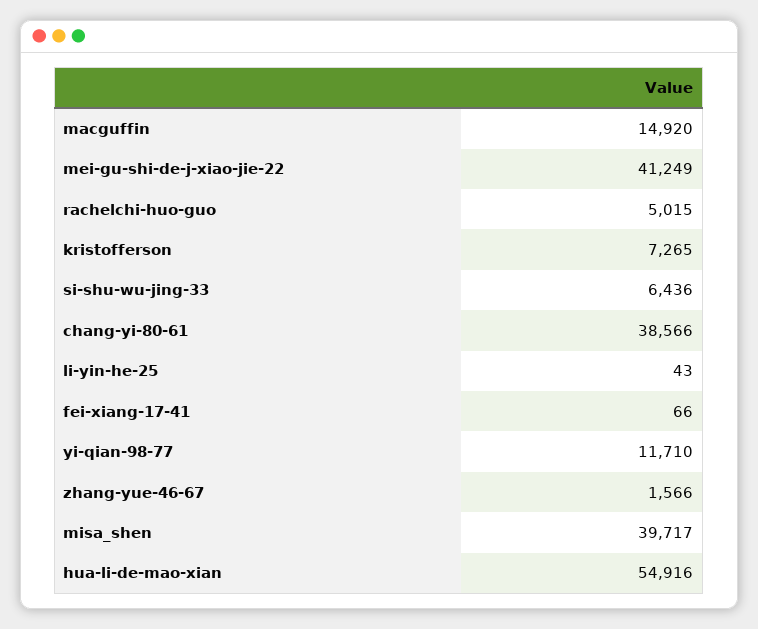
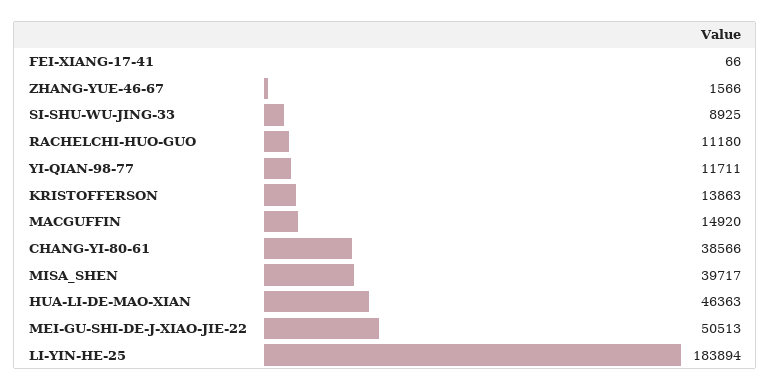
mei-gu-shi-de-j-xiao-jie-22: 41249 -> 50513
rachelchi-huo-guo: 5015 -> 11180
kristofferson: 7265 -> 13863
si-shu-wu-jing-33: 6436 -> 8925
li-yin-he-25: 43 -> 183894
yi-qian-98-77: 11710 -> 11711
hua-li-de-mao-xian: 54916 -> 46363

